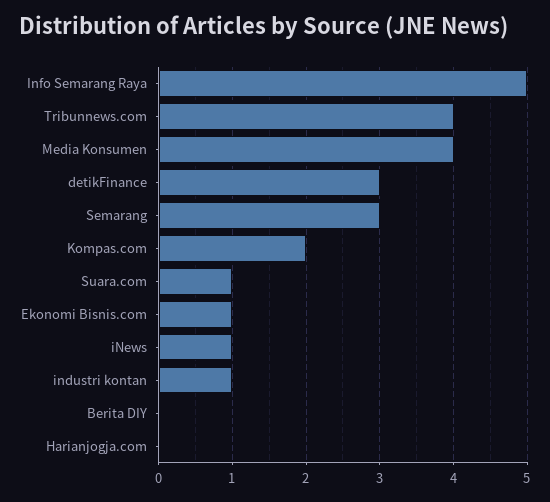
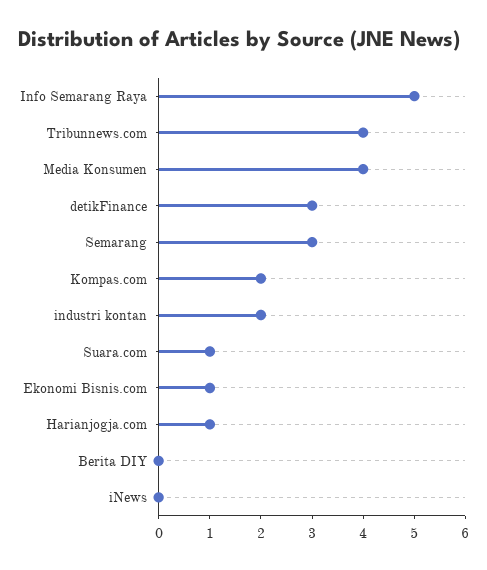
iNews: 1 -> 0
industri kontan: 1 -> 2
Harianjogja.com: 0 -> 1

